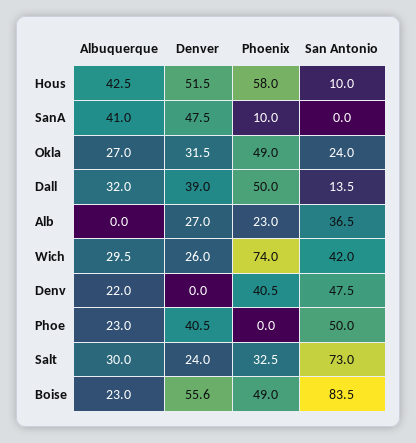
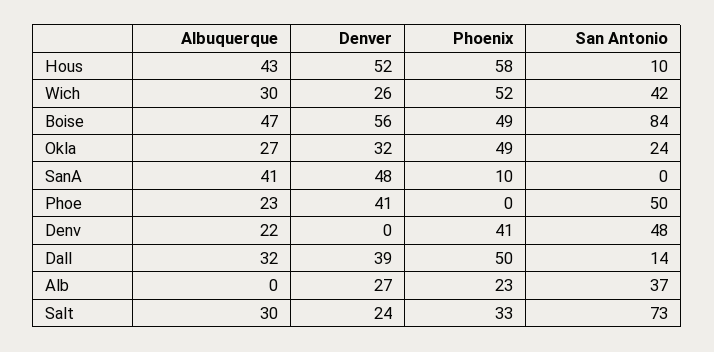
Phoenix, Wich: 74 -> 52
Albuquerque, Boise: 23 -> 47

